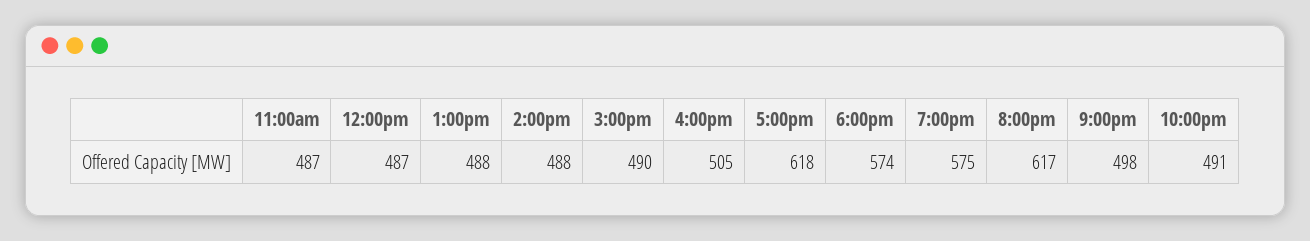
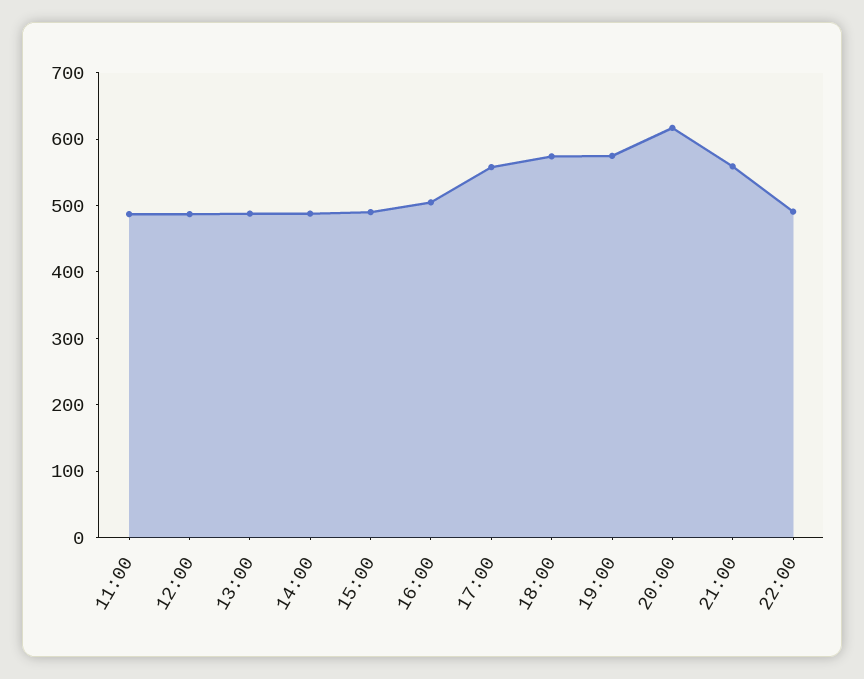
5:00pm: 618 -> 560
9:00pm: 498 -> 560

